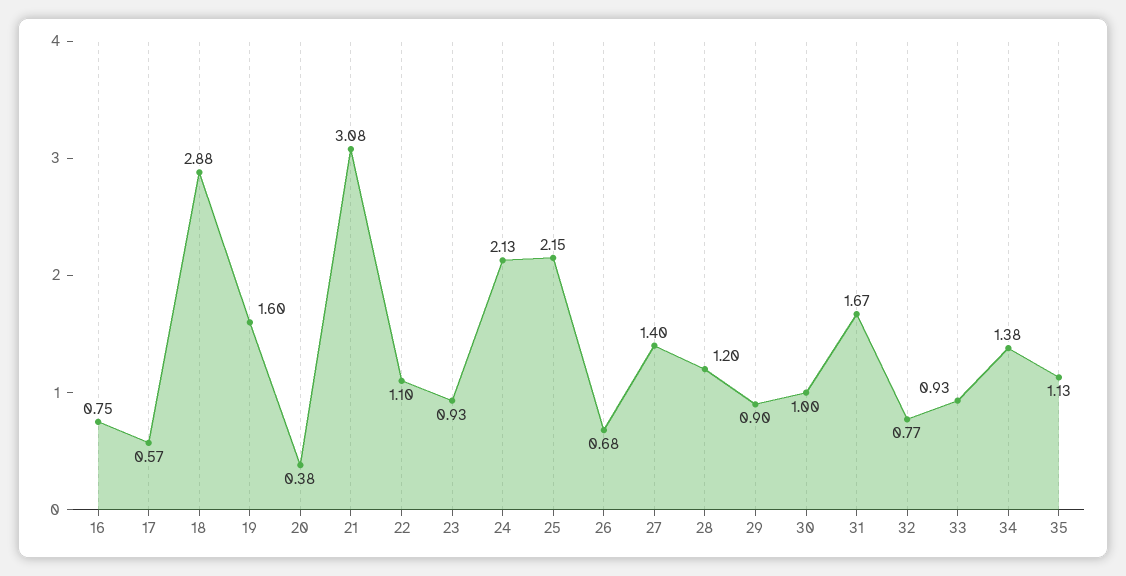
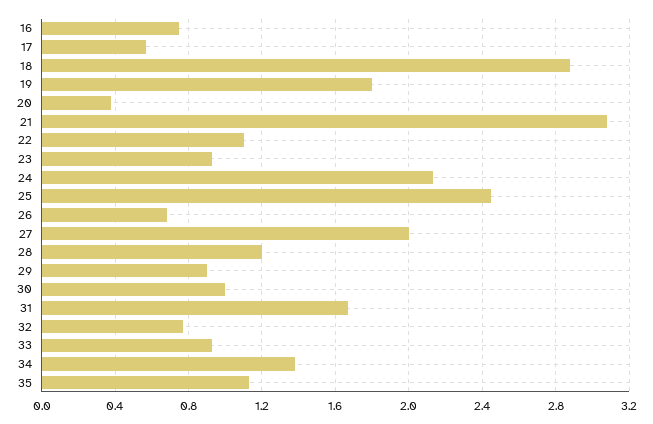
19: 1.6 -> 1.8
25: 2.15 -> 2.45
27: 1.4 -> 2

